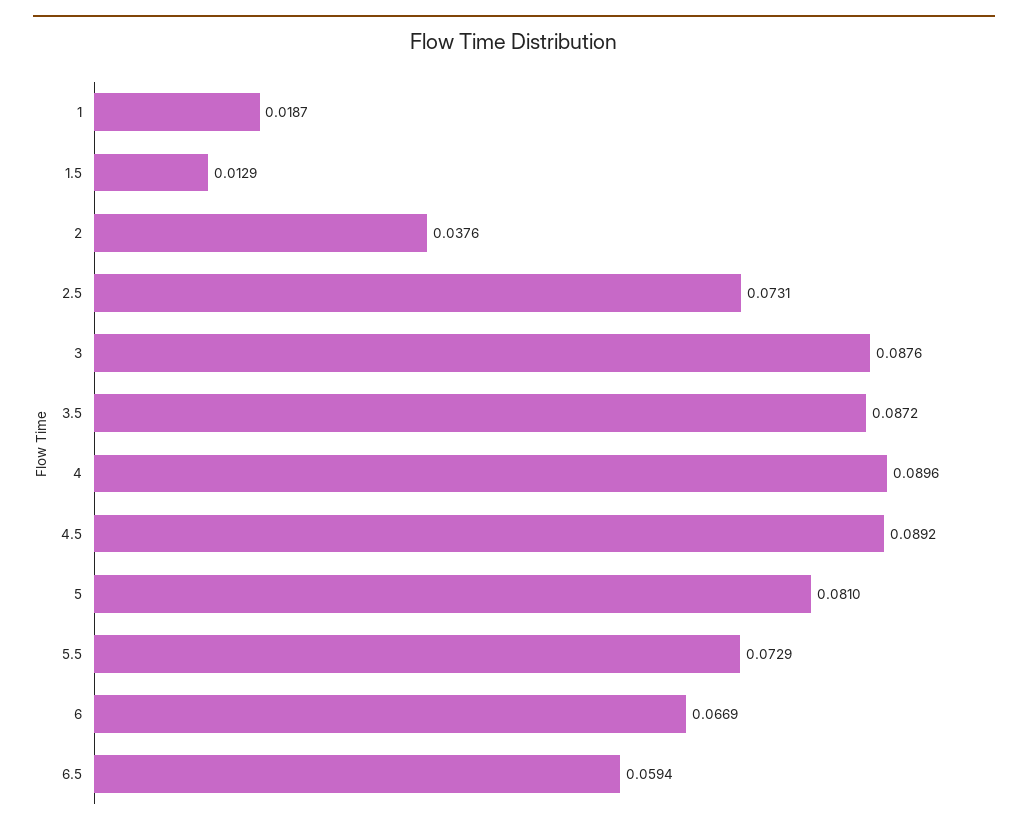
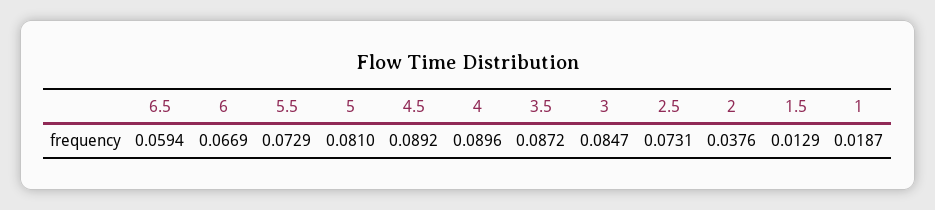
3: 0.0876 -> 0.0847

